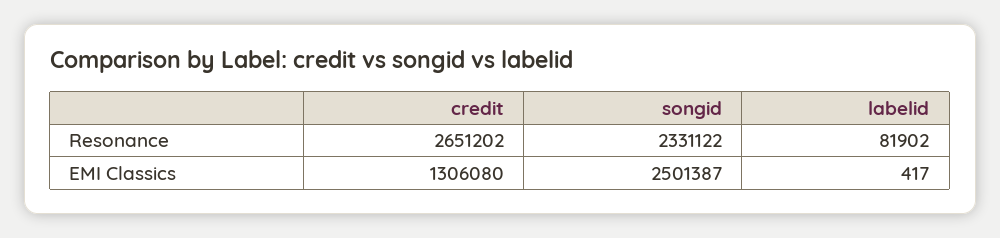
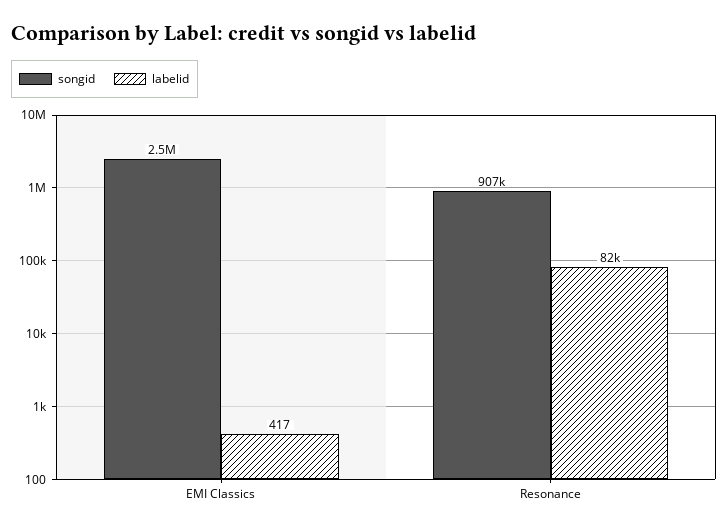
credit, Resonance: 2651202 -> none
songid, Resonance: 2331122 -> 907000
credit, EMI Classics: 1306080 -> none

